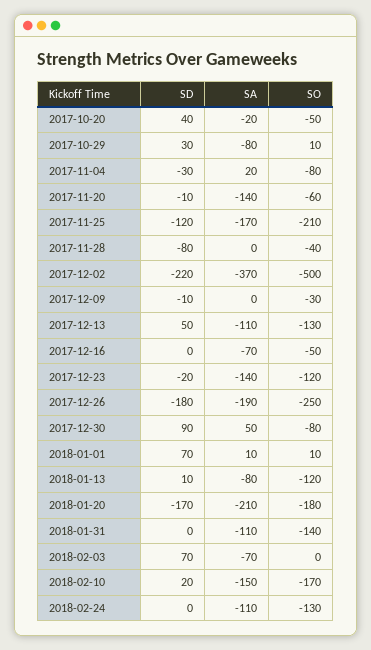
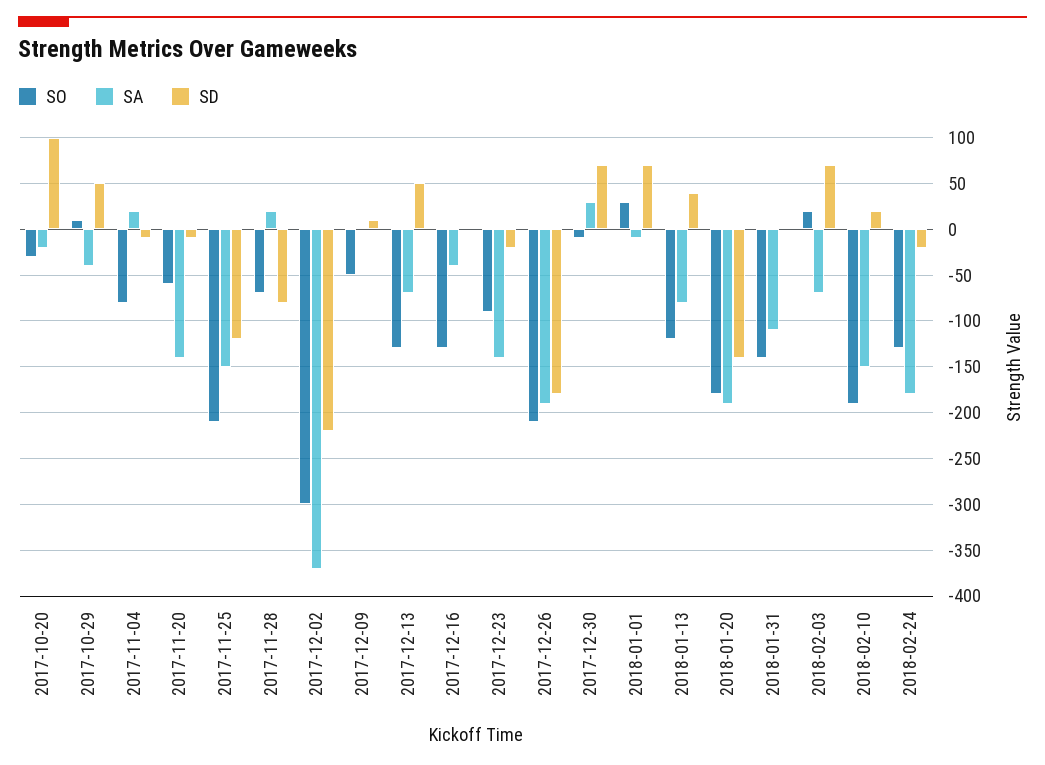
SD, 2017-10-20: 40 -> 100
SO, 2017-10-20: -50 -> -30
SD, 2017-10-29: 30 -> 50
SA, 2017-10-29: -80 -> -40
SD, 2017-11-04: -30 -> -10
SA, 2017-11-25: -170 -> -150
SA, 2017-11-28: 0 -> 20
SO, 2017-11-28: -40 -> -70
SO, 2017-12-02: -500 -> -300
SD, 2017-12-09: -10 -> 10
SO, 2017-12-09: -30 -> -50
SA, 2017-12-13: -110 -> -70
SA, 2017-12-16: -70 -> -40
SO, 2017-12-16: -50 -> -130
SO, 2017-12-23: -120 -> -90
SO, 2017-12-26: -250 -> -210
SD, 2017-12-30: 90 -> 70
SA, 2017-12-30: 50 -> 30
SO, 2017-12-30: -80 -> -10
SA, 2018-01-01: 10 -> -10
SO, 2018-01-01: 10 -> 30
SD, 2018-01-13: 10 -> 40
SD, 2018-01-20: -170 -> -140
SA, 2018-01-20: -210 -> -190
SO, 2018-02-03: 0 -> 20
SO, 2018-02-10: -170 -> -190
SD, 2018-02-24: 0 -> -20
SA, 2018-02-24: -110 -> -180

